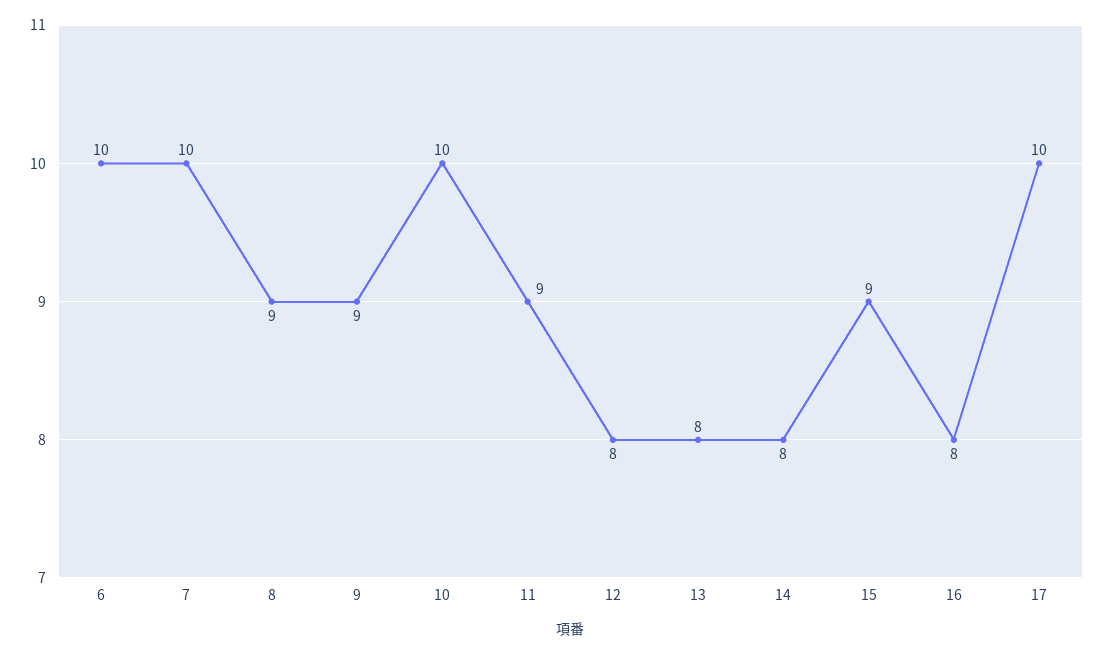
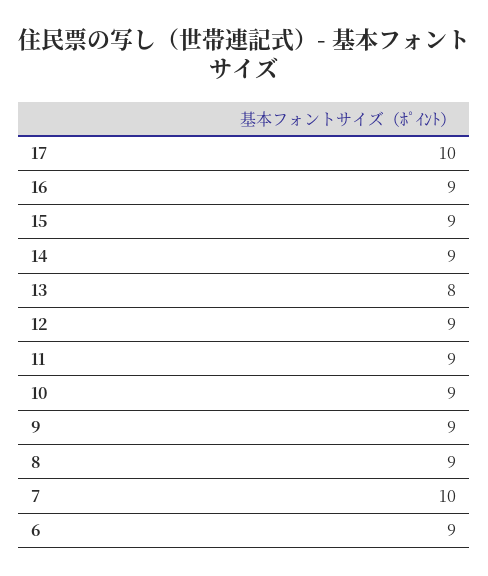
6: 10 -> 9
10: 10 -> 9
12: 8 -> 9
14: 8 -> 9
16: 8 -> 9

